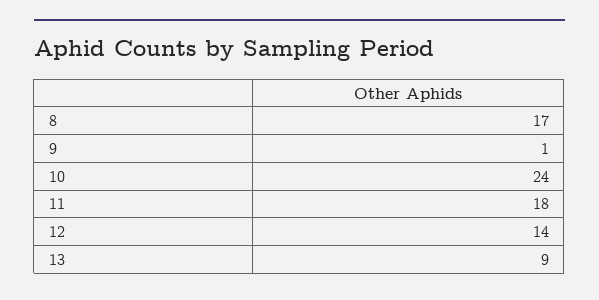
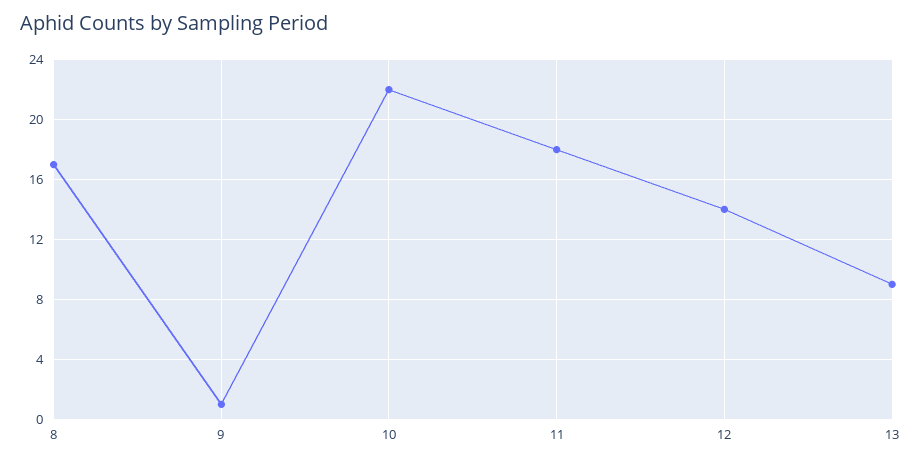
10: 24 -> 22

